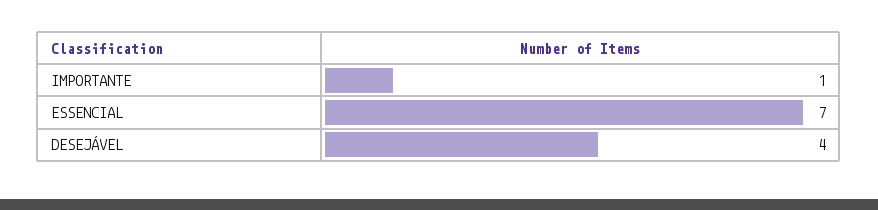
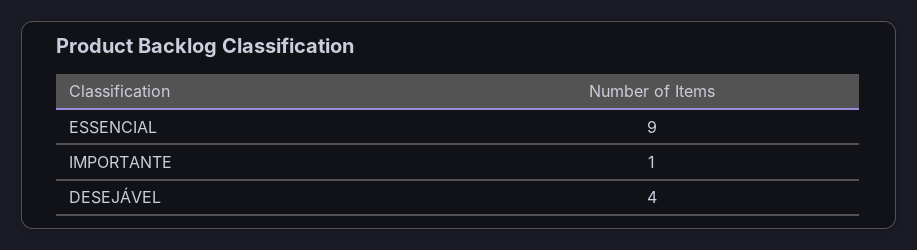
ESSENCIAL: 7 -> 9

